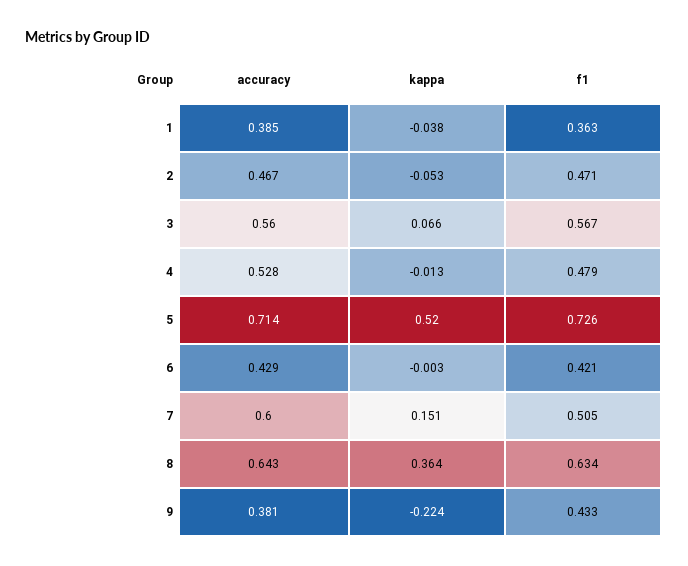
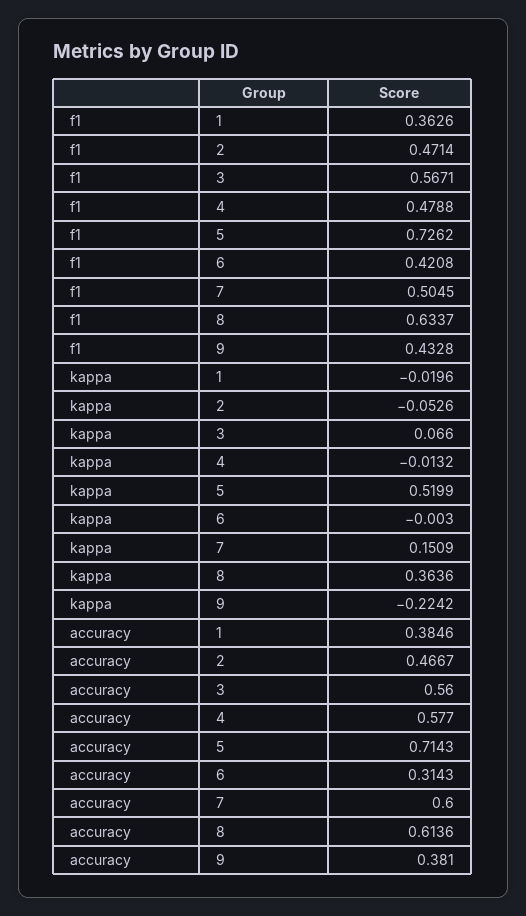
kappa, 1: -0.038 -> -0.0196
accuracy, 4: 0.528 -> 0.577
accuracy, 6: 0.429 -> 0.3143
accuracy, 8: 0.643 -> 0.6136

